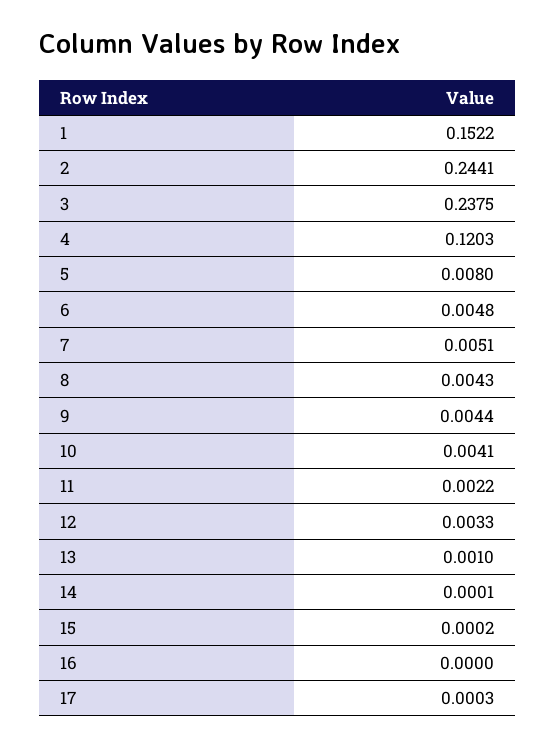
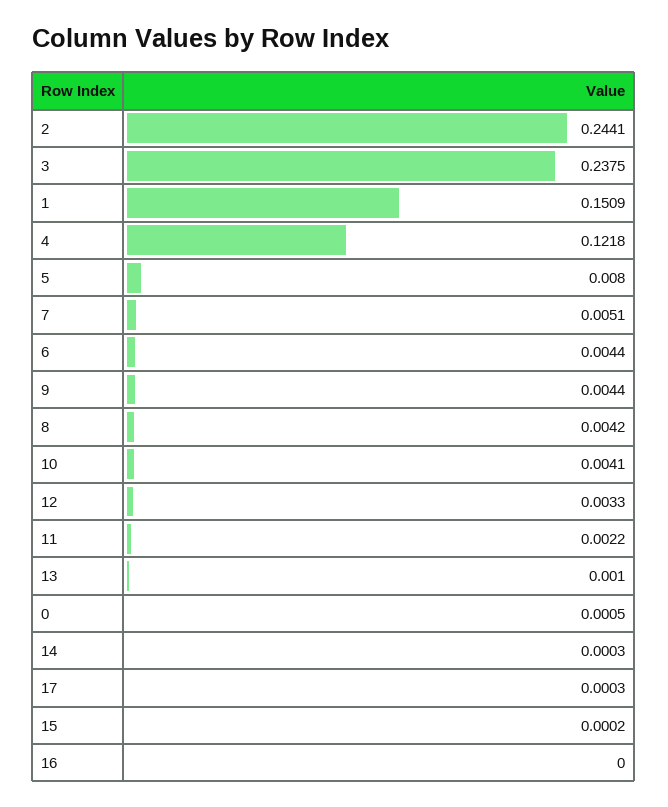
1: 0.1522 -> 0.1509
4: 0.1203 -> 0.1218
6: 0.0048 -> 0.0044
8: 0.0043 -> 0.0042
14: 0.0001 -> 0.0003
0: none -> 0.0005

